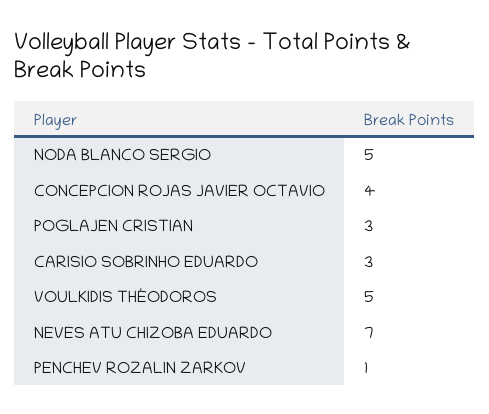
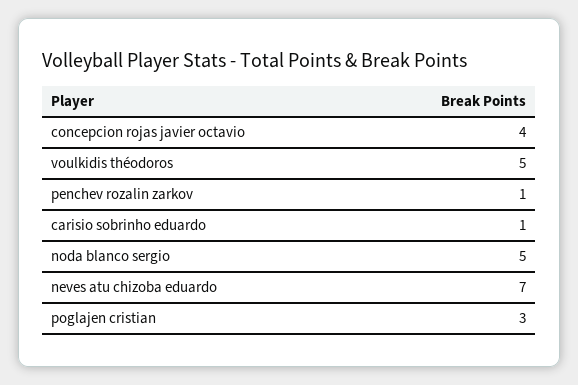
CARISIO SOBRINHO EDUARDO: 3 -> 1

